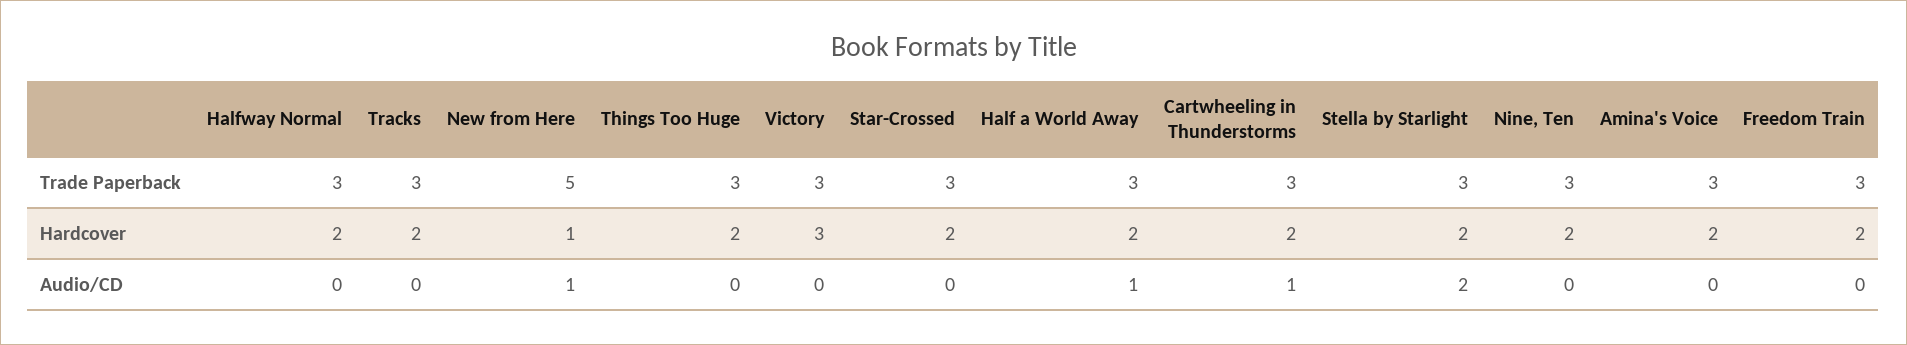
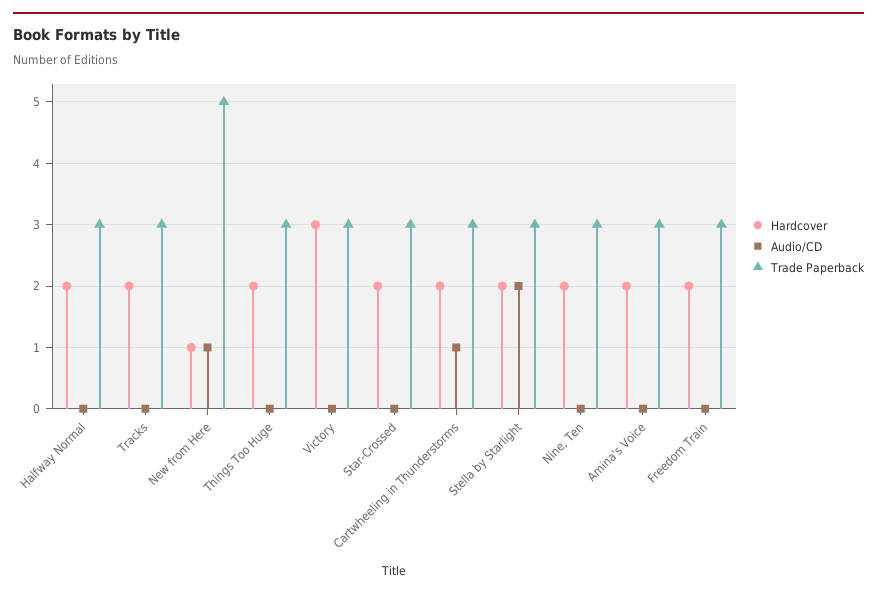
Trade Paperback, Half a World Away: 3 -> none
Hardcover, Half a World Away: 2 -> none
Audio/CD, Half a World Away: 1 -> none

